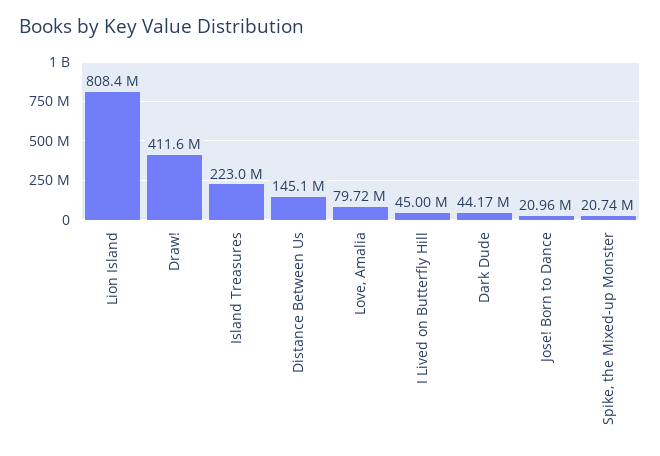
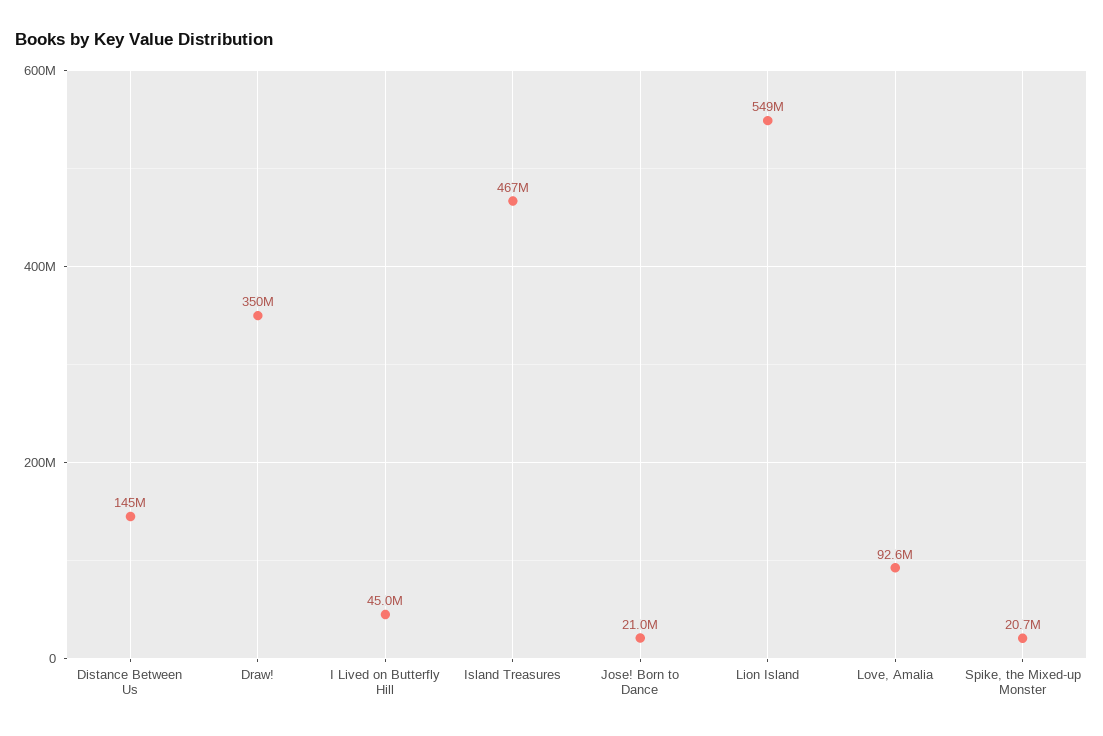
Lion Island: 808400000 -> 549000000
Draw!: 411600000 -> 350000000
Island Treasures: 223000000 -> 467000000
Love, Amalia: 79720000 -> 92600000
Dark Dude: 44170000 -> none

